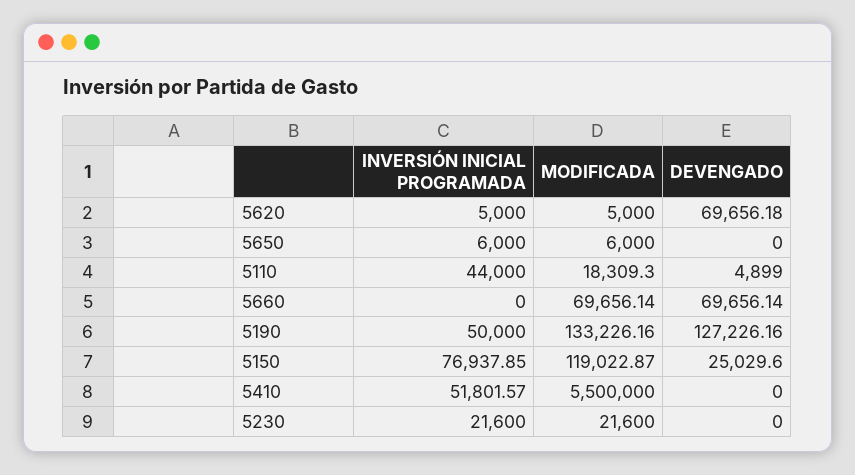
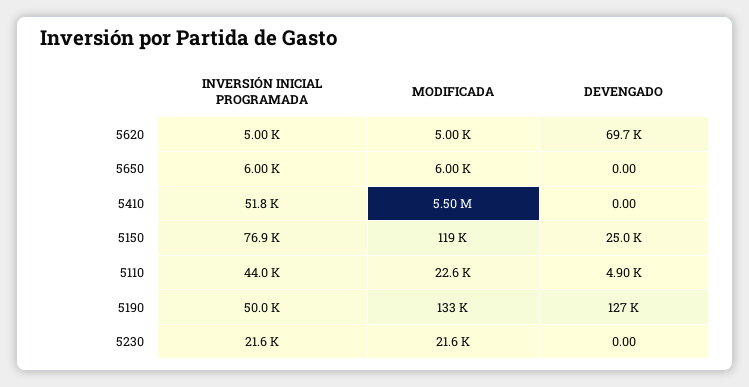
MODIFICADA, 5110: 18309.3 -> 22600
INVERSIÓN INICIAL PROGRAMADA, 5660: 0 -> none
MODIFICADA, 5660: 69656.14 -> none
DEVENGADO, 5660: 69656.14 -> none

